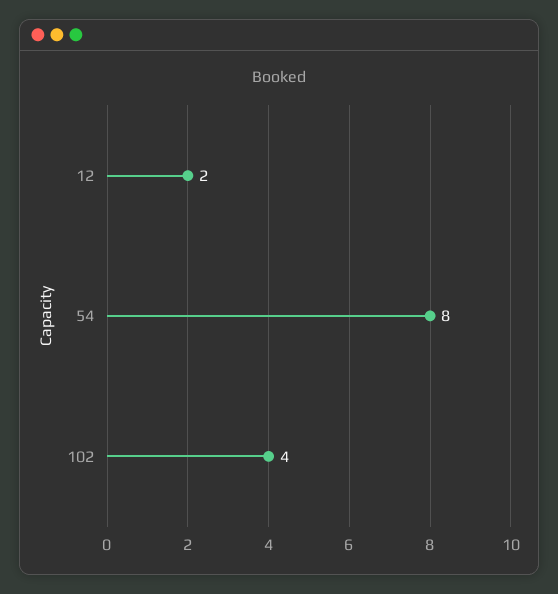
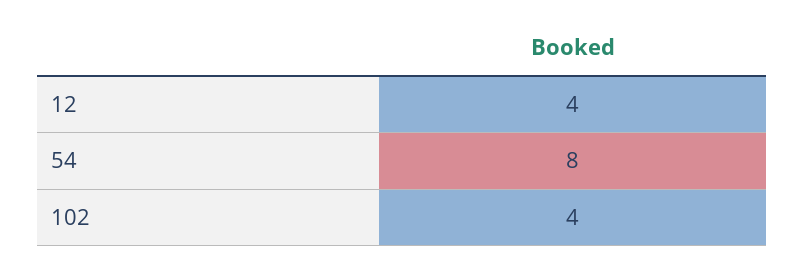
12: 2 -> 4

